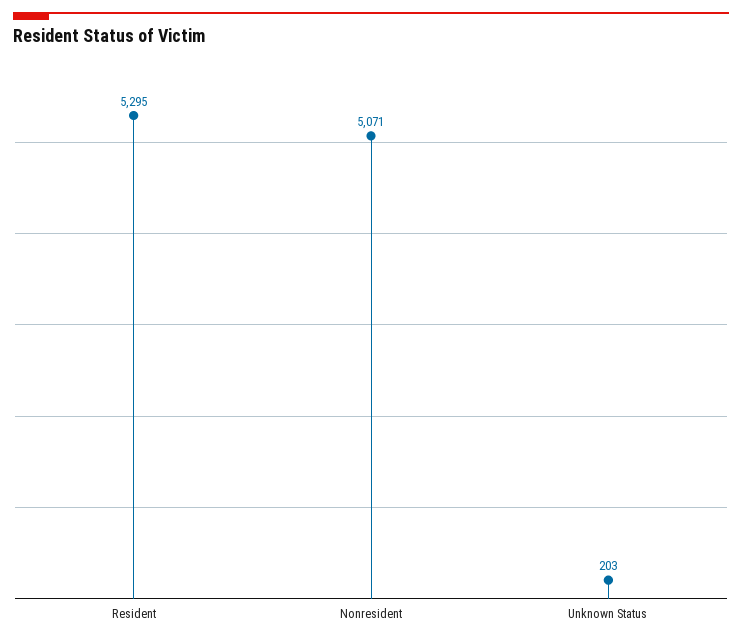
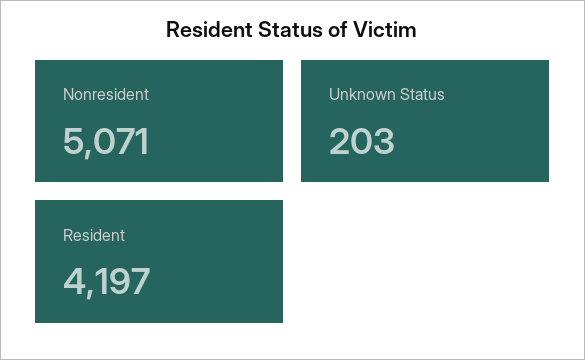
Resident: 5295 -> 4197

